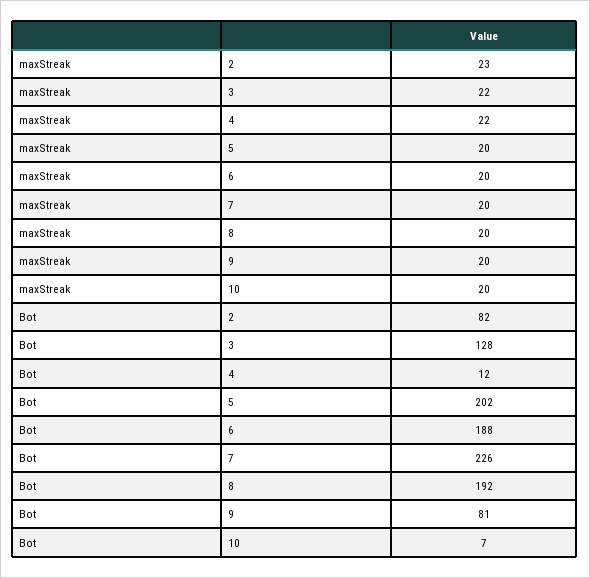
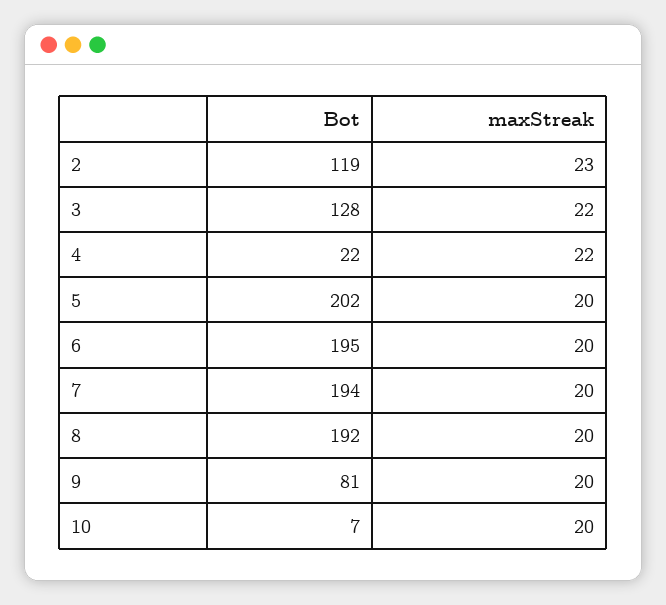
Bot, 2: 82 -> 119
Bot, 4: 12 -> 22
Bot, 6: 188 -> 195
Bot, 7: 226 -> 194

